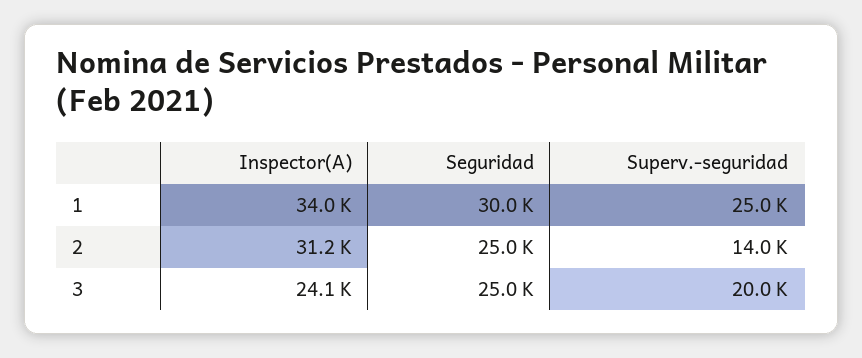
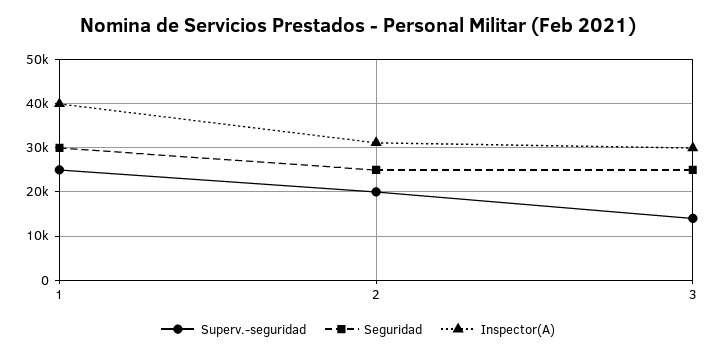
Inspector(A), 1: 34000 -> 40000
Superv.-seguridad, 2: 14000 -> 20000
Inspector(A), 3: 24100 -> 30000
Superv.-seguridad, 3: 20000 -> 14000

